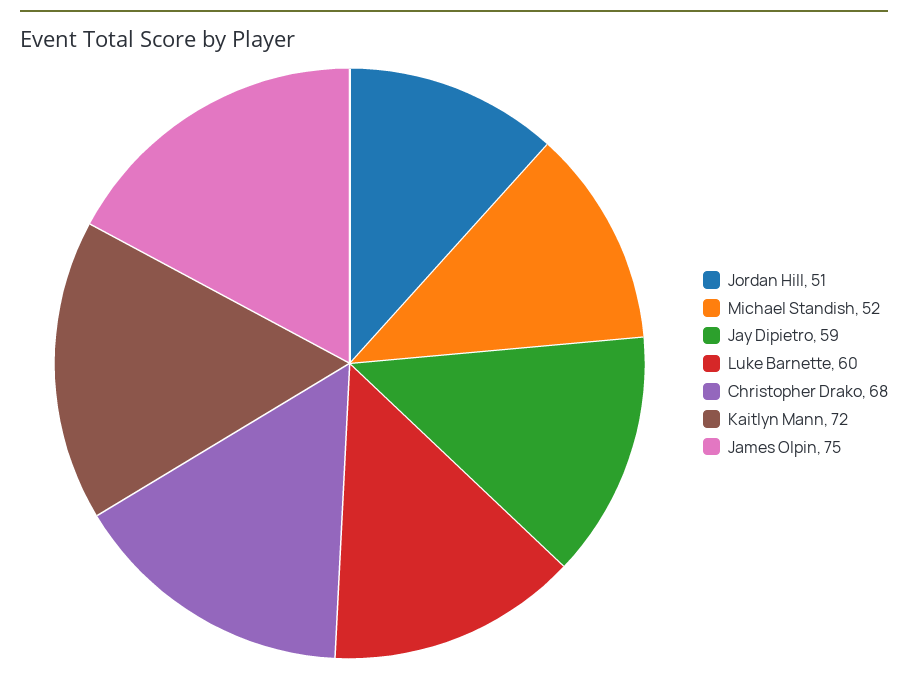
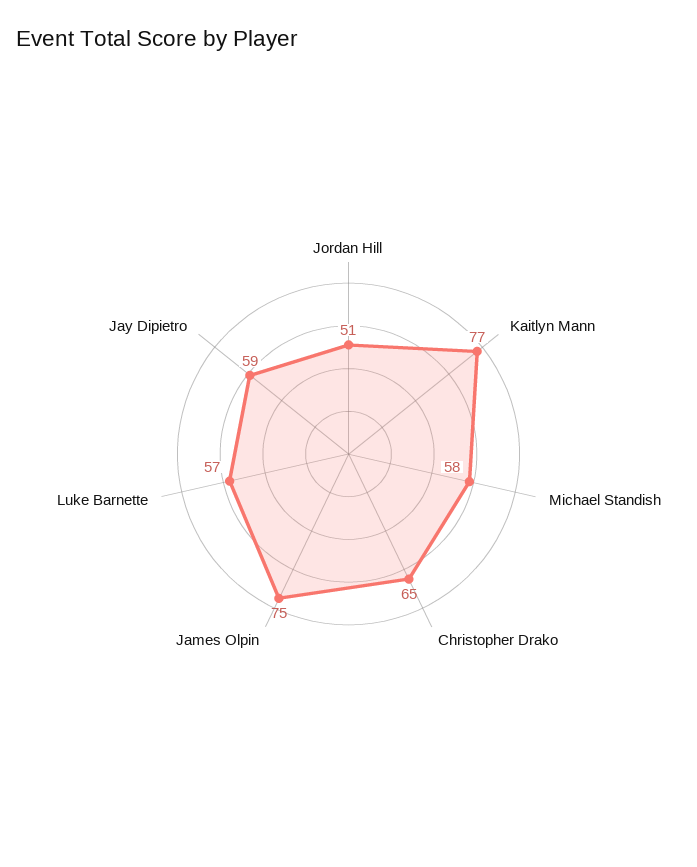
Michael Standish: 52 -> 58
Luke Barnette: 60 -> 57
Christopher Drako: 68 -> 65
Kaitlyn Mann: 72 -> 77

